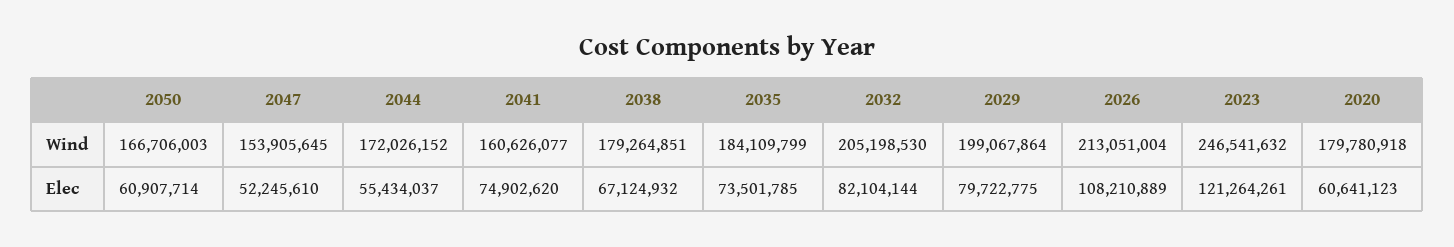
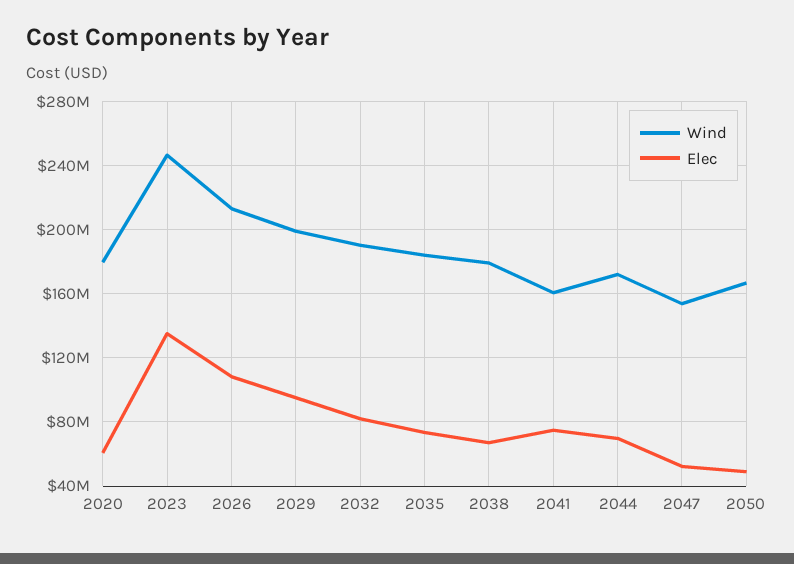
Wind, 2032: 205198530 -> 190000000
Elec, 2050: 60907714 -> 50000000
Elec, 2044: 55434037 -> 70000000
Elec, 2029: 79722775 -> 95000000
Elec, 2023: 121264261 -> 135000000

